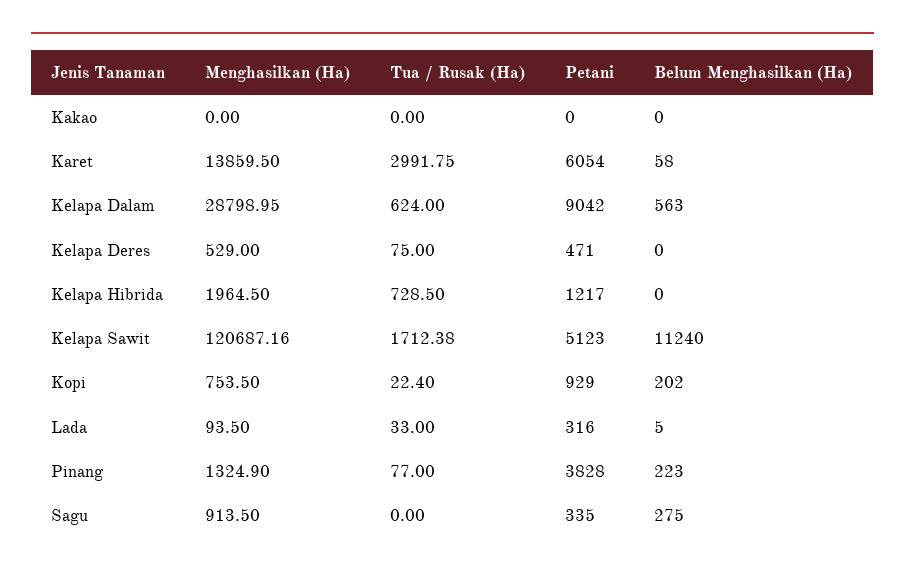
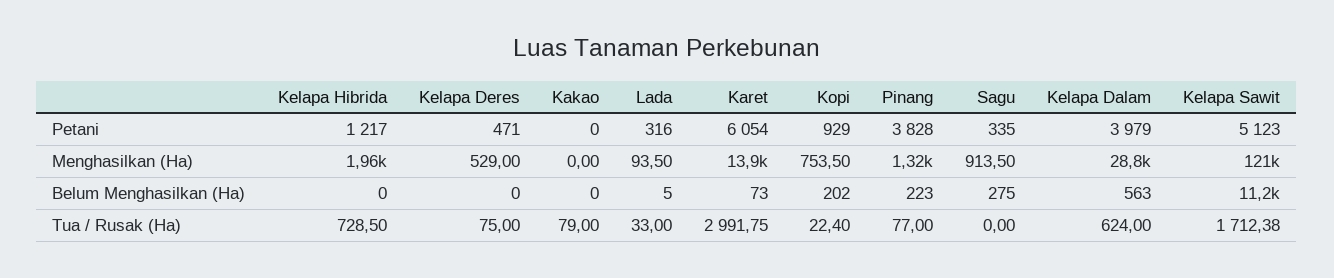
Tua / Rusak (Ha), Kakao: 0 -> 79
Belum Menghasilkan (Ha), Karet: 58 -> 73
Petani, Kelapa Dalam: 9042 -> 3979

